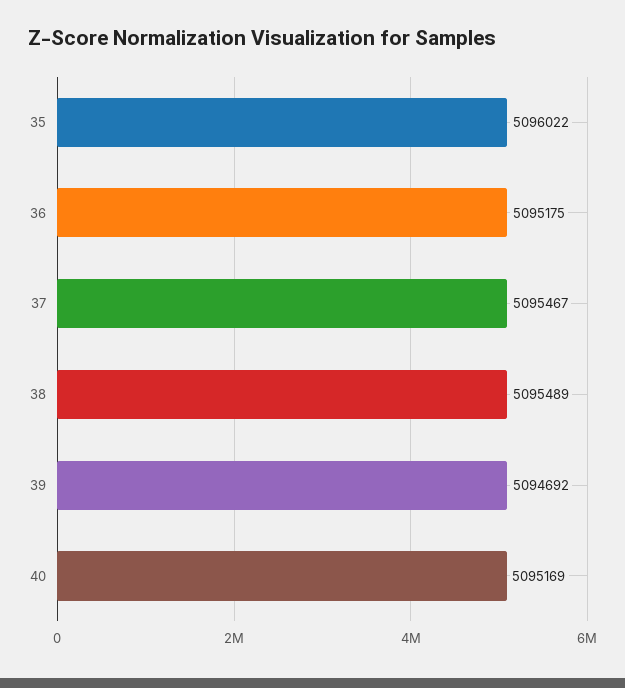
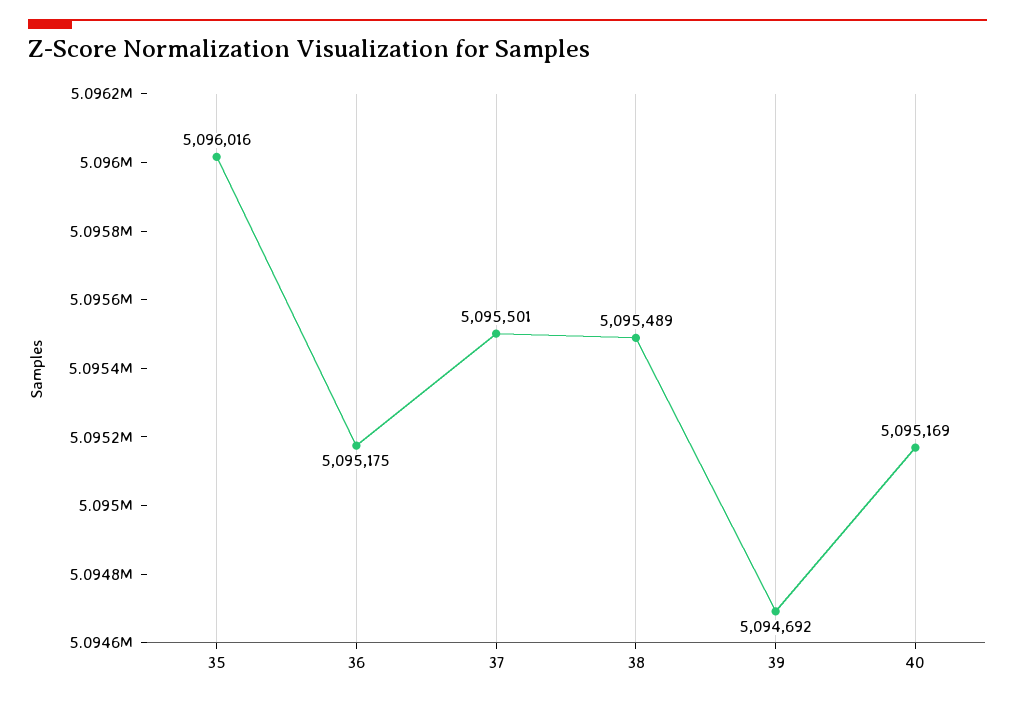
35: 5096022 -> 5096016
37: 5095467 -> 5095501

